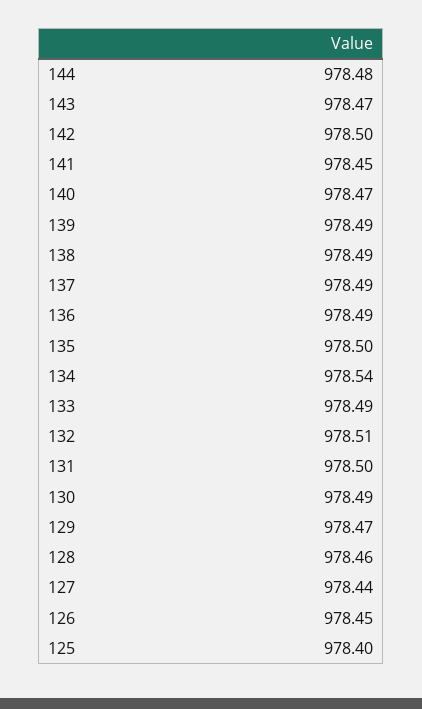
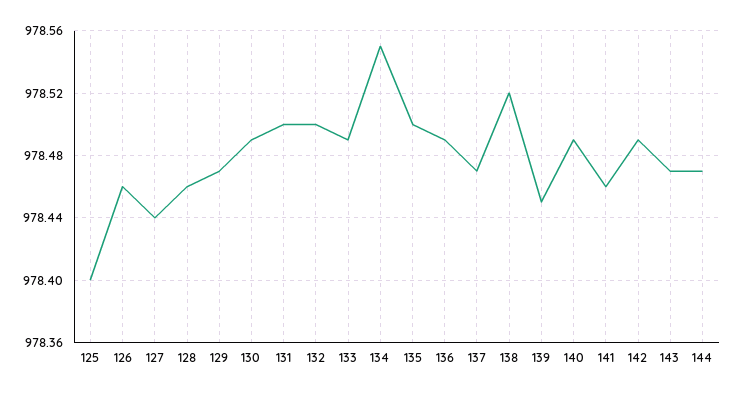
144: 978.48 -> 978.47
142: 978.5 -> 978.49
141: 978.45 -> 978.46
140: 978.47 -> 978.49
139: 978.49 -> 978.45
138: 978.49 -> 978.52
137: 978.49 -> 978.47
134: 978.54 -> 978.55
132: 978.51 -> 978.5
126: 978.45 -> 978.46

